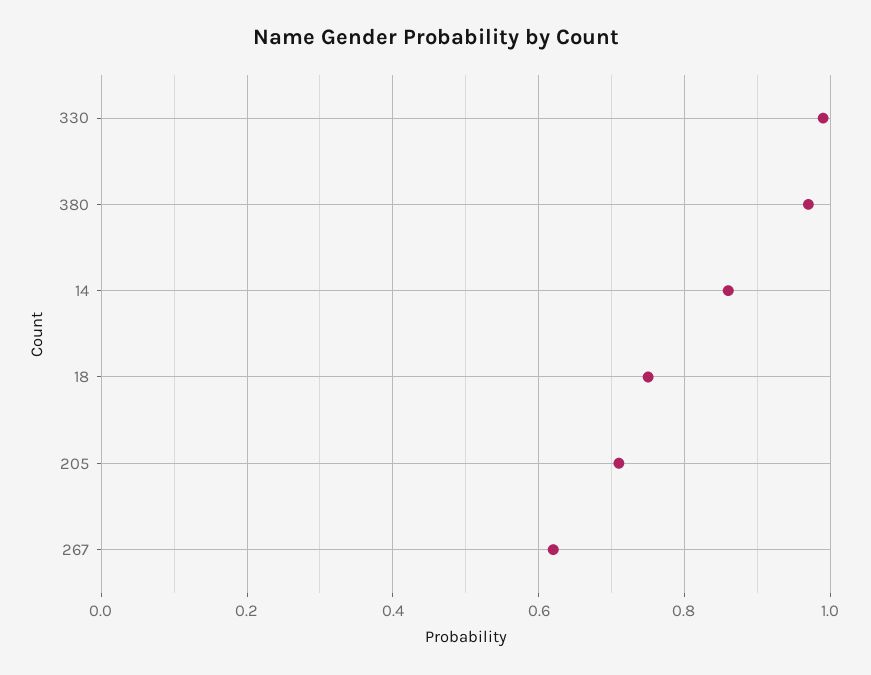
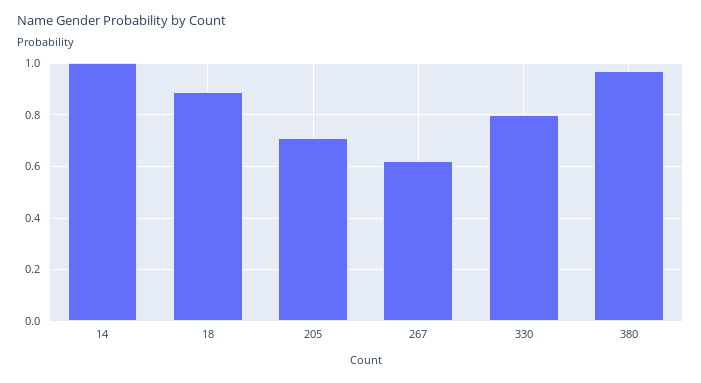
330: 1 -> 0.8
14: 0.85 -> 1
18: 0.75 -> 0.9

